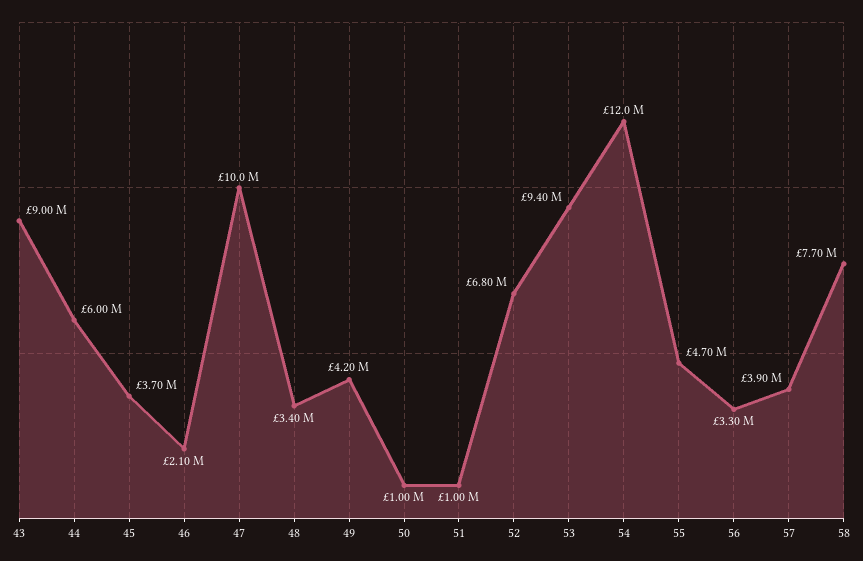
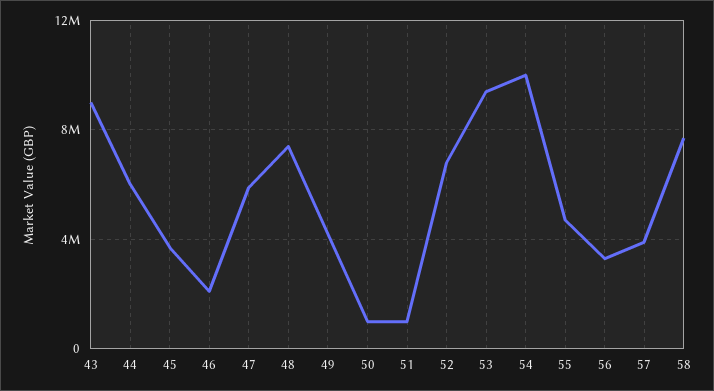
47: 10000000 -> 6000000
48: 3400000 -> 7500000
54: 12000000 -> 10000000

